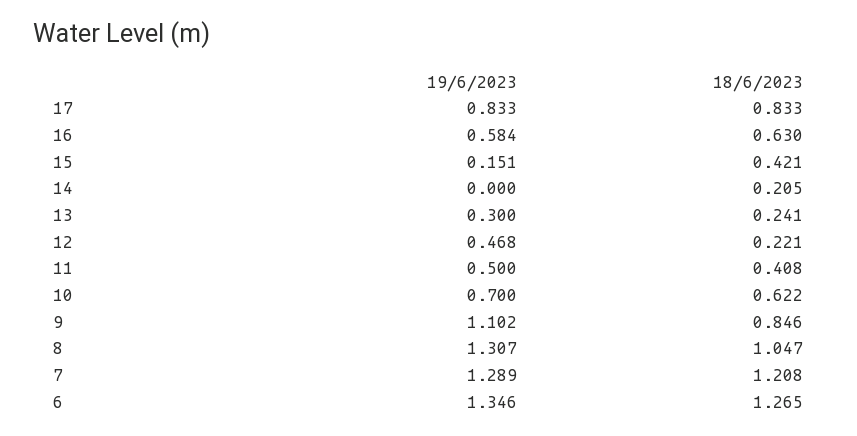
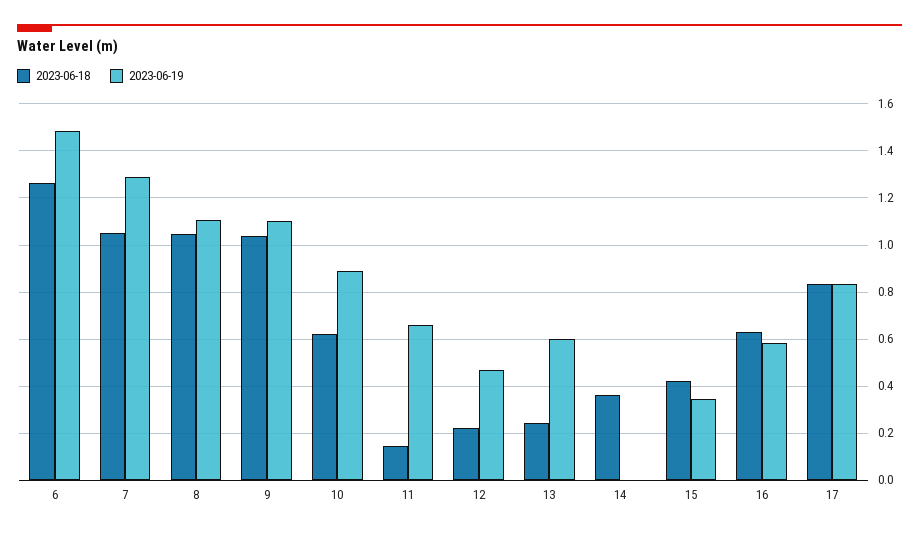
19/6/2023, 15: 0.151 -> 0.35
18/6/2023, 14: 0.205 -> 0.35
19/6/2023, 13: 0.3 -> 0.6
19/6/2023, 11: 0.5 -> 0.65
18/6/2023, 11: 0.408 -> 0.15
19/6/2023, 10: 0.7 -> 0.9
18/6/2023, 9: 0.846 -> 1.05
19/6/2023, 8: 1.307 -> 1.1
18/6/2023, 7: 1.208 -> 1.05
19/6/2023, 6: 1.346 -> 1.5

